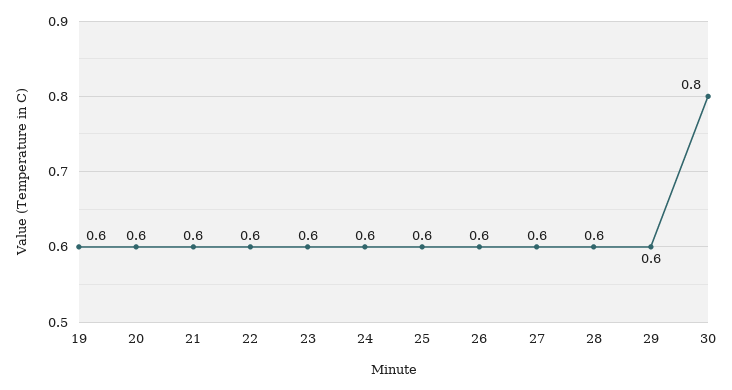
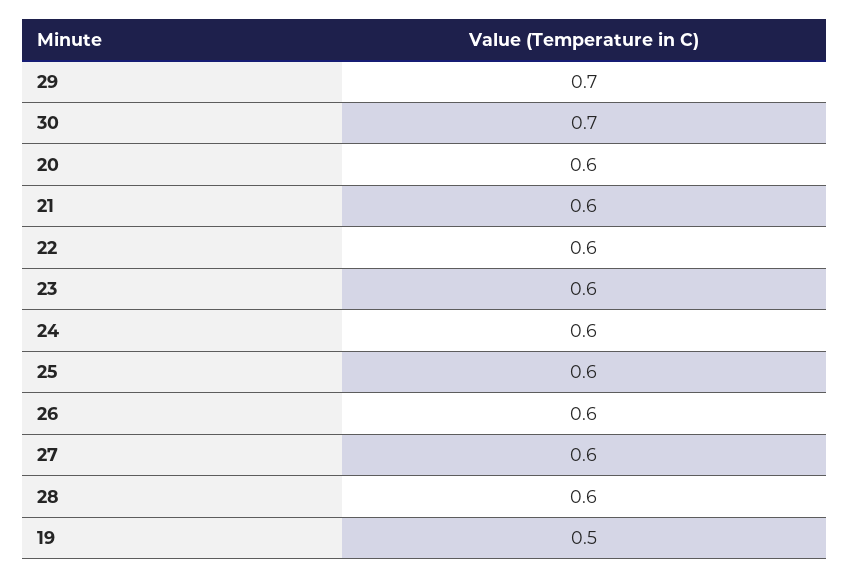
19: 0.6 -> 0.5
29: 0.6 -> 0.7
30: 0.8 -> 0.7

